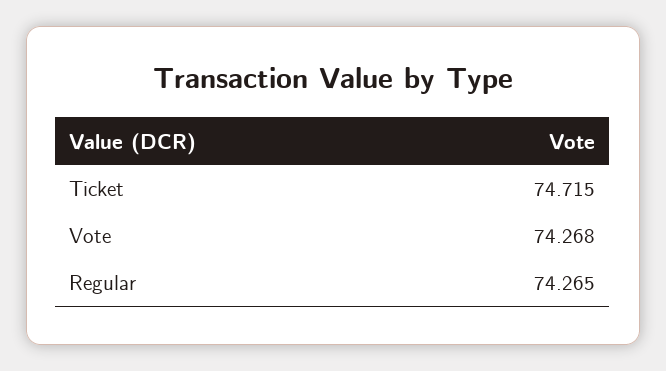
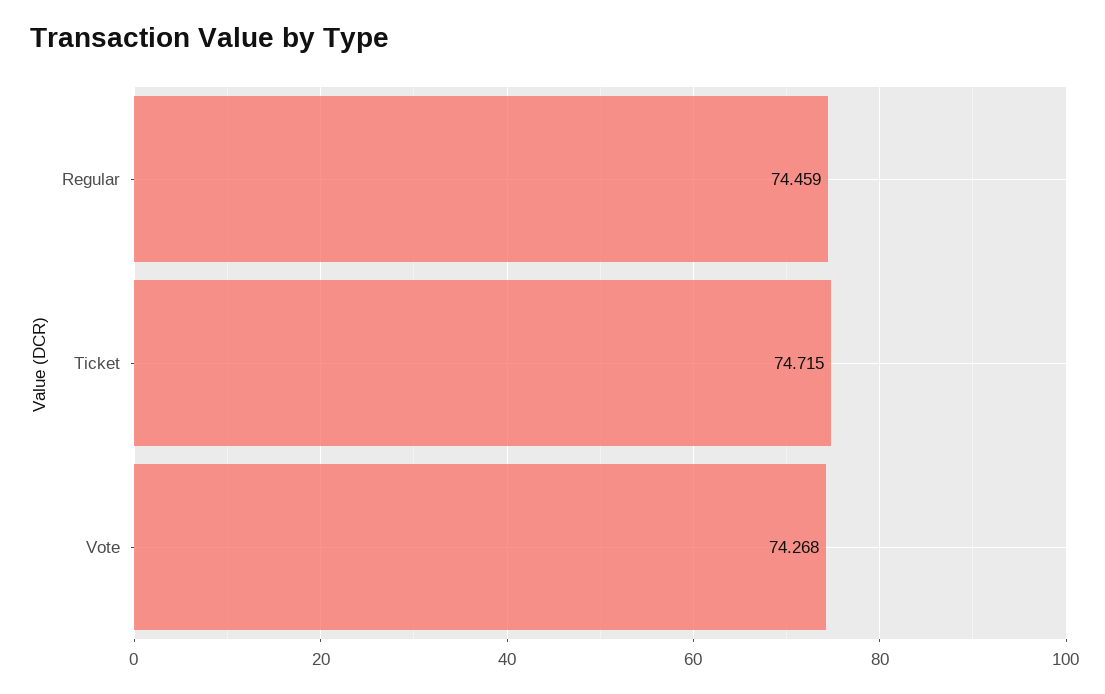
Regular: 74.265 -> 74.459

